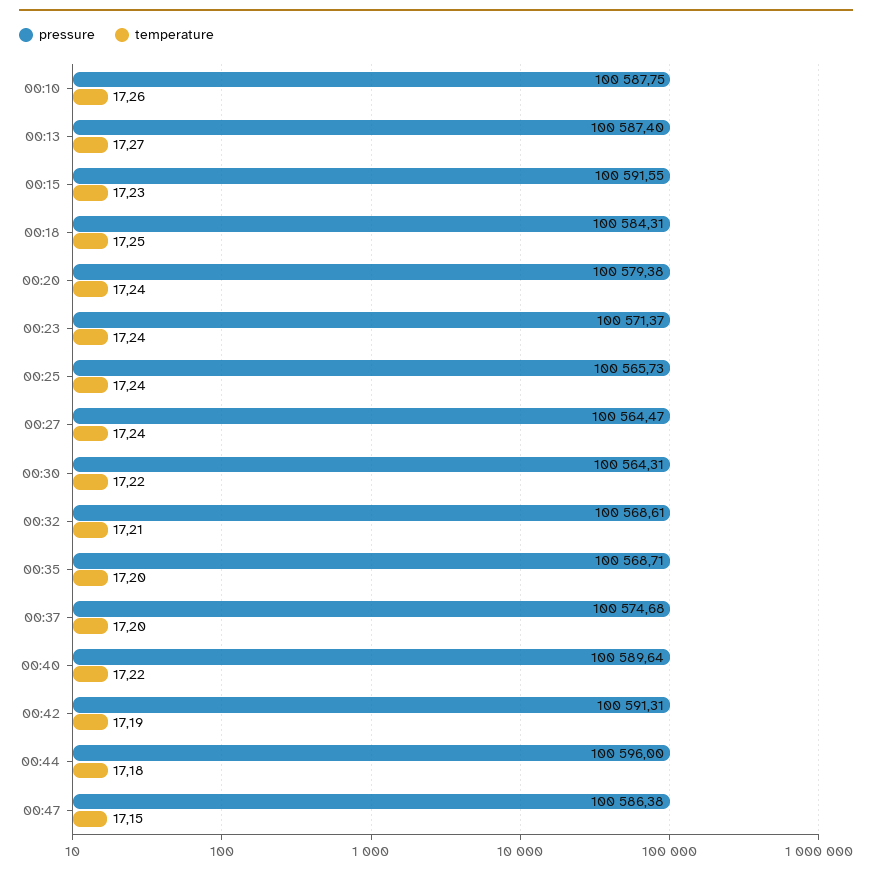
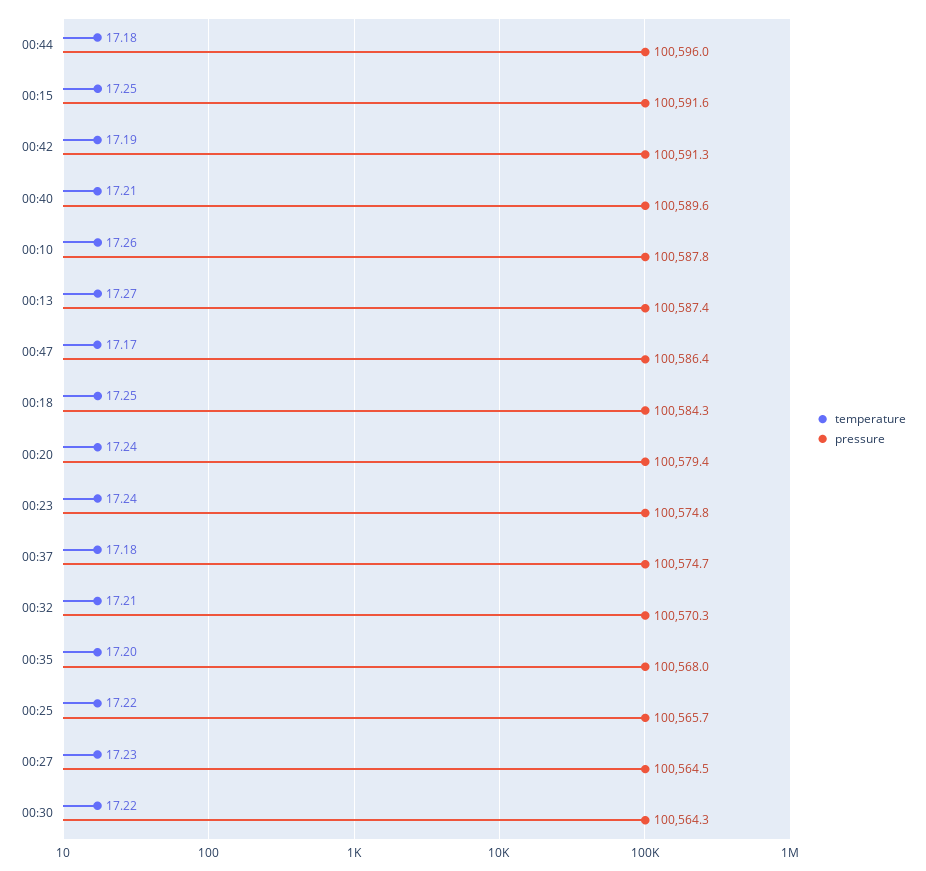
temperature, 00:15: 17.23 -> 17.25
pressure, 00:23: 100571.37 -> 100574.8
temperature, 00:25: 17.24 -> 17.22
temperature, 00:27: 17.24 -> 17.23
pressure, 00:32: 100568.61 -> 100570.3
pressure, 00:35: 100568.71 -> 100568
temperature, 00:37: 17.2 -> 17.18
temperature, 00:40: 17.22 -> 17.21
temperature, 00:47: 17.15 -> 17.17

